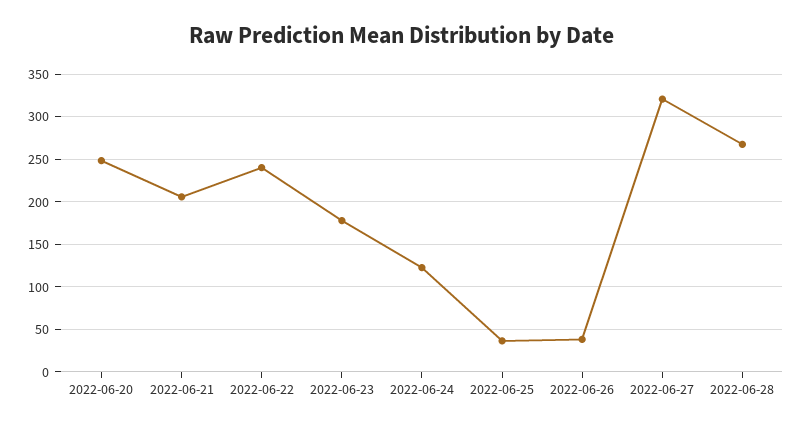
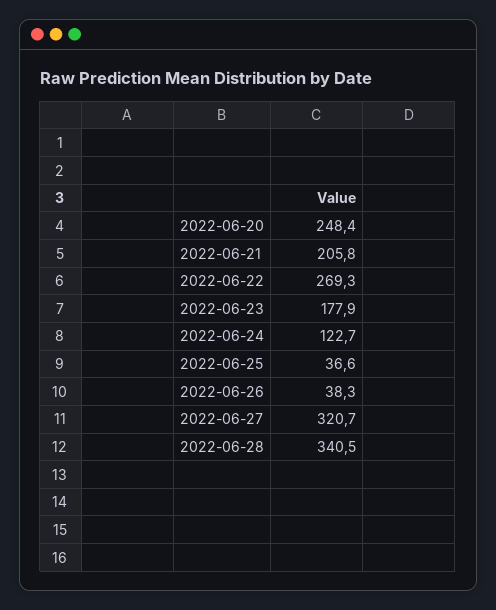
2022-06-22: 240 -> 269.3
2022-06-28: 270 -> 340.5

